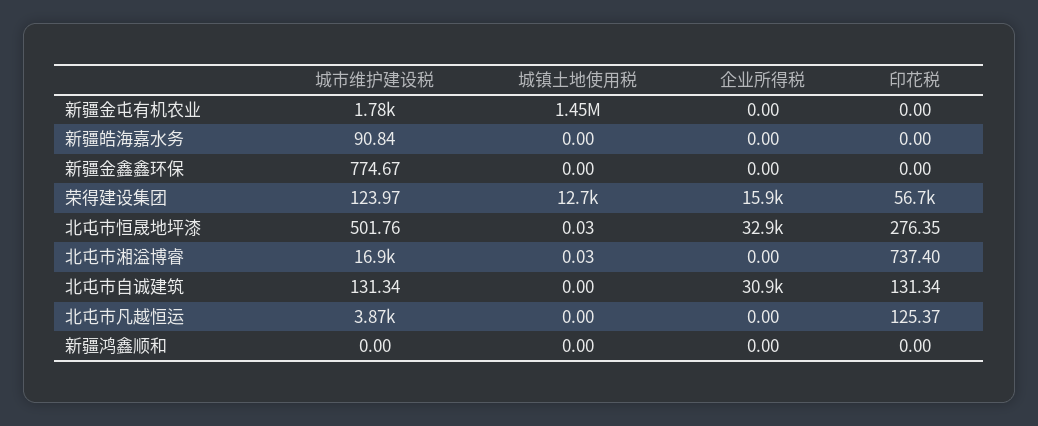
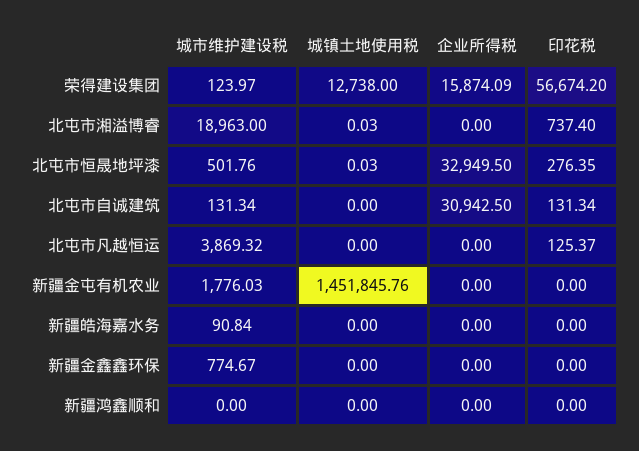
城市维护建设税, 北屯市湘溢博睿: 16900 -> 18963

